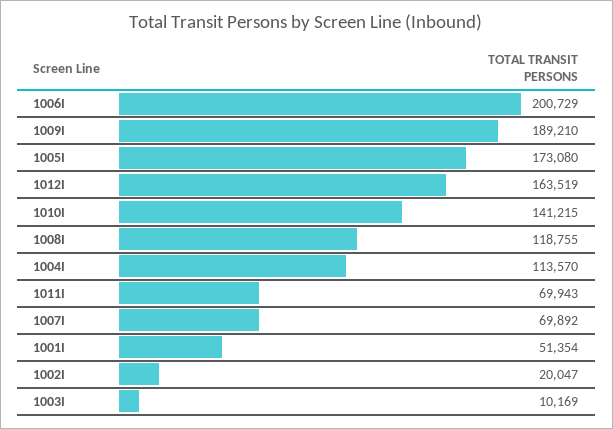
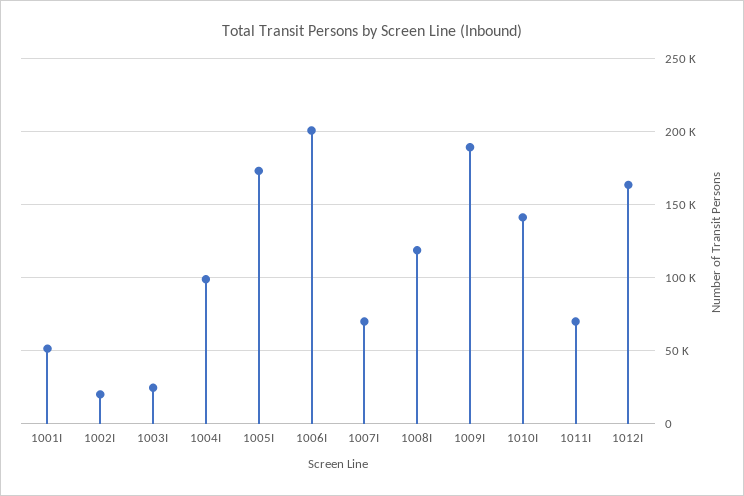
1004I: 113570 -> 100000
1003I: 10169 -> 25000

